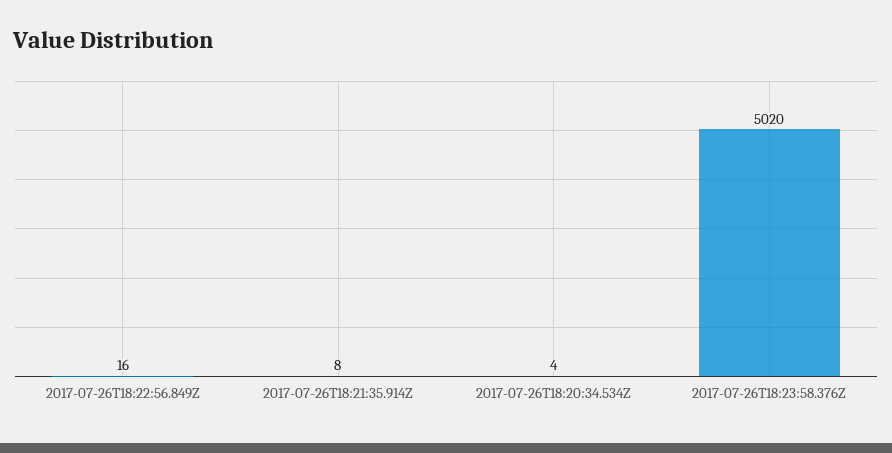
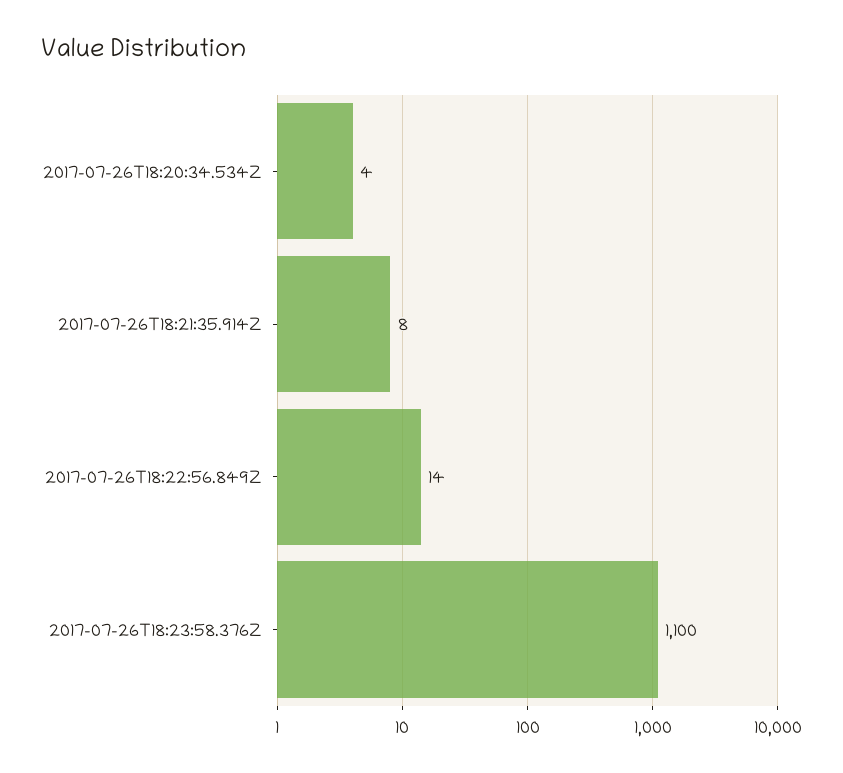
2017-07-26T18:22:56.849Z: 16 -> 14
2017-07-26T18:23:58.376Z: 5020 -> 1100

